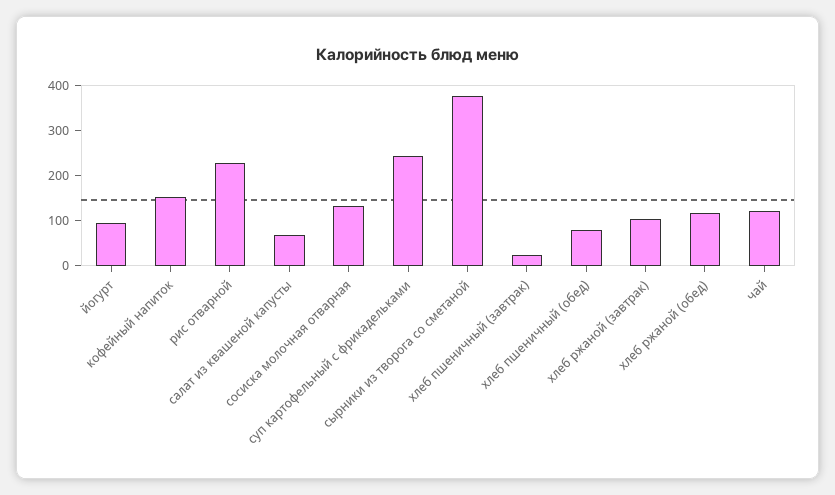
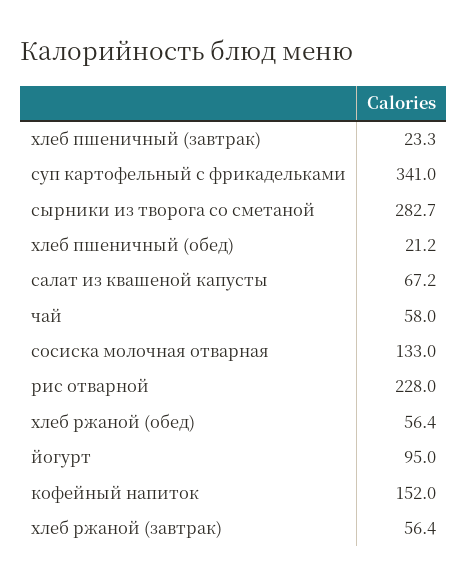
суп картофельный с фрикадельками: 240 -> 341
сырники из творога со сметаной: 380 -> 282.7
хлеб пшеничный (обед): 80 -> 21.2
хлеб ржаной (завтрак): 100 -> 56.4
хлеб ржаной (обед): 120 -> 56.4
чай: 120 -> 58

